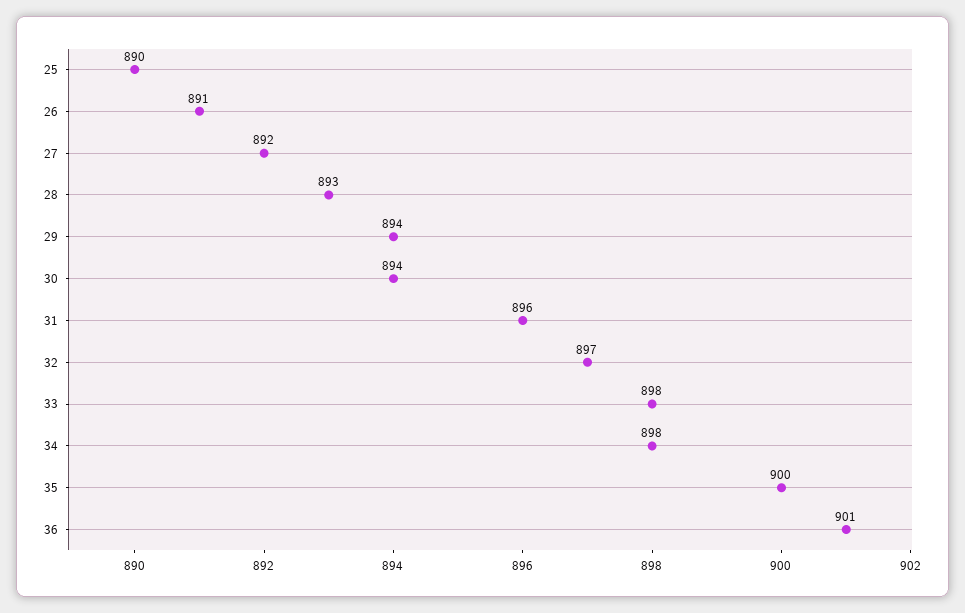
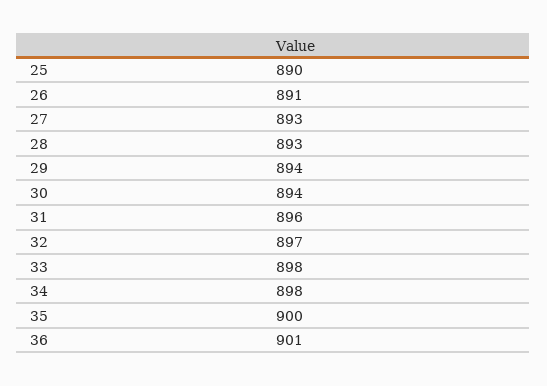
27: 892 -> 893

